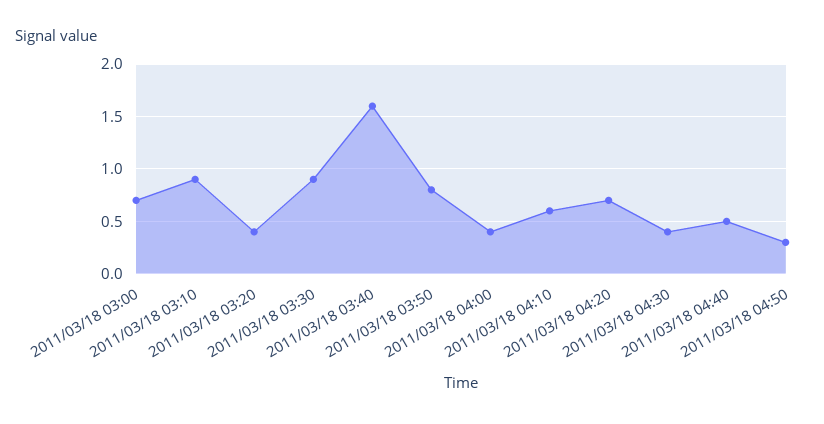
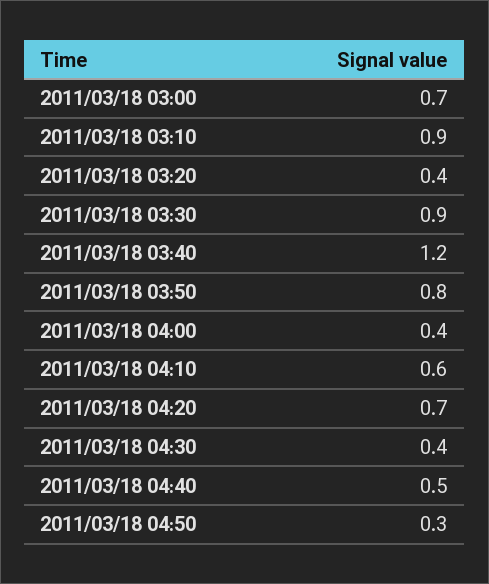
2011/03/18 03:40: 1.6 -> 1.2

